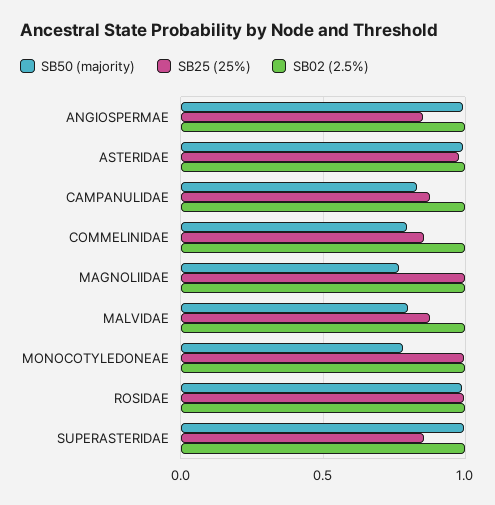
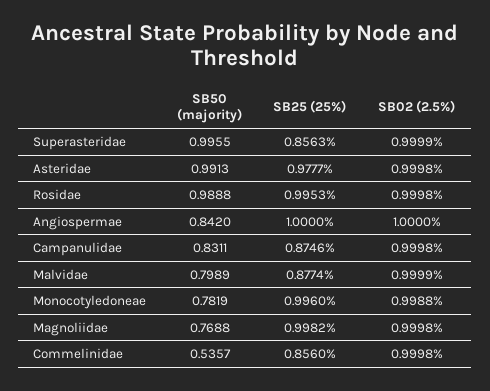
SB50 (majority), ANGIOSPERMAE: 1 -> 0.842
SB25 (25%), ANGIOSPERMAE: 0.85 -> 1
SB50 (majority), COMMELINIDAE: 0.8 -> 0.5357

